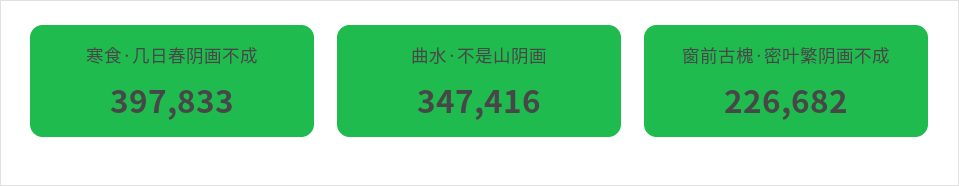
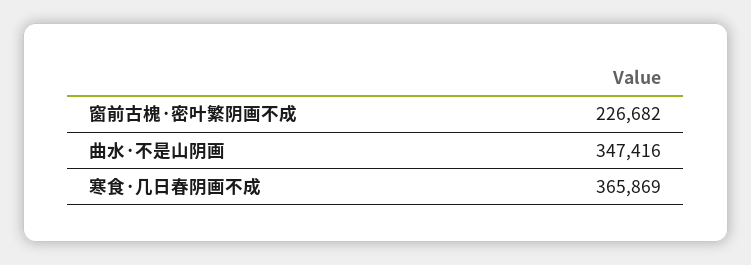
寒食·几日春阴画不成: 397833 -> 365869

